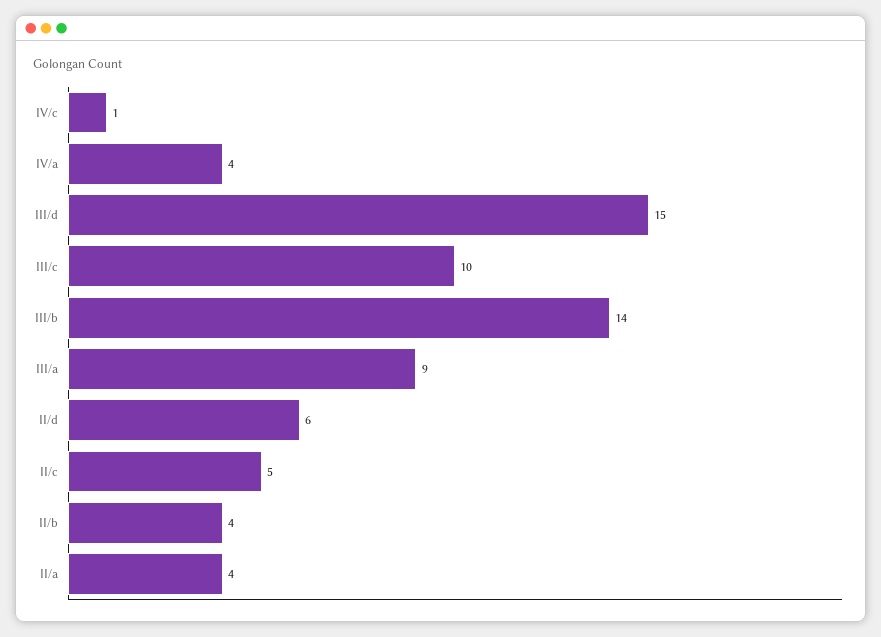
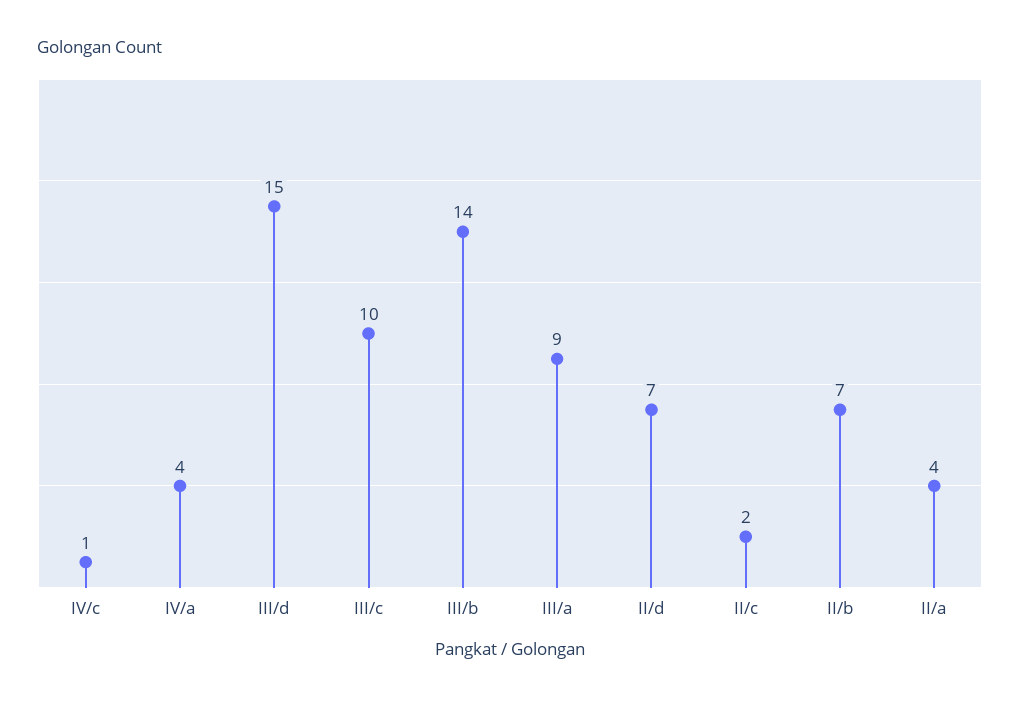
II/d: 6 -> 7
II/c: 5 -> 2
II/b: 4 -> 7

